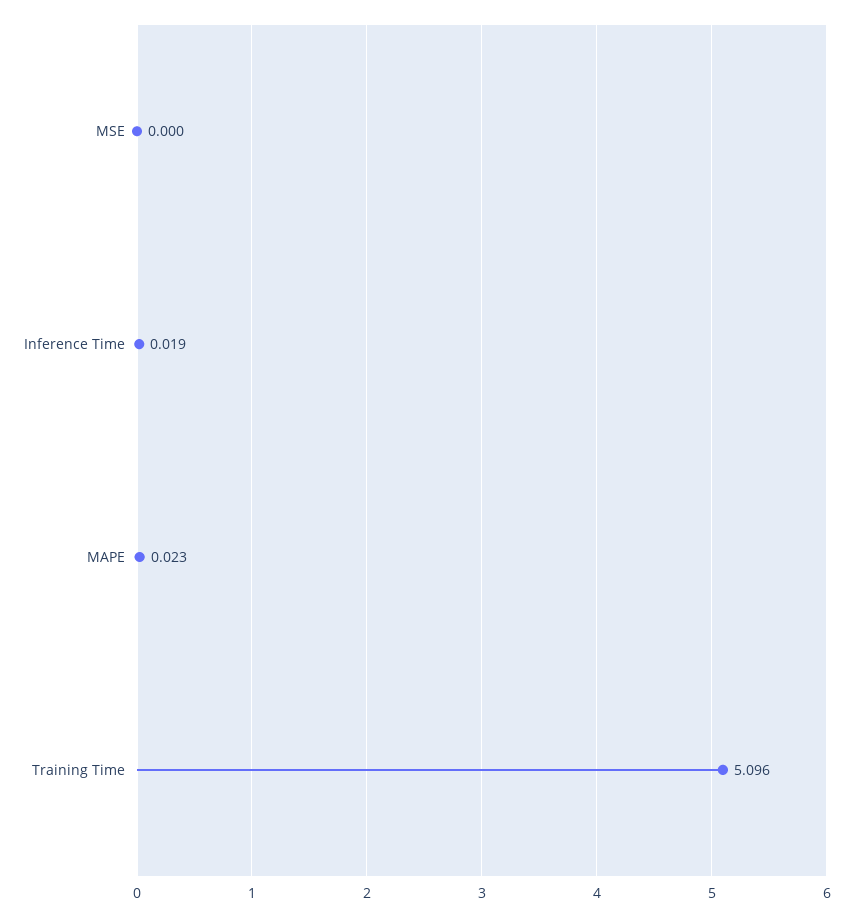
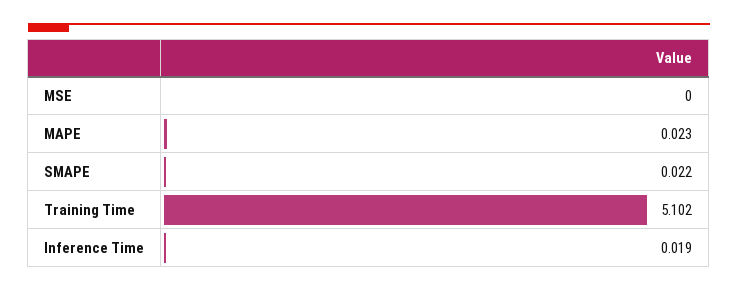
Training Time: 5.096 -> 5.102
SMAPE: none -> 0.022

